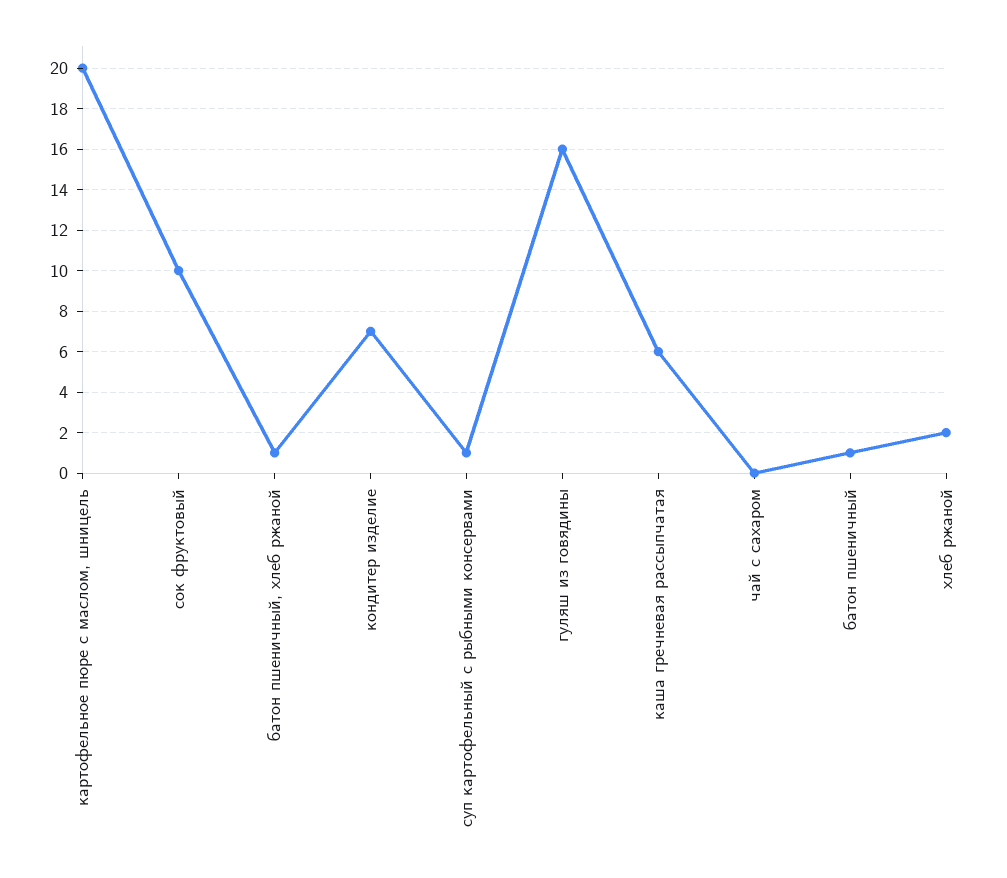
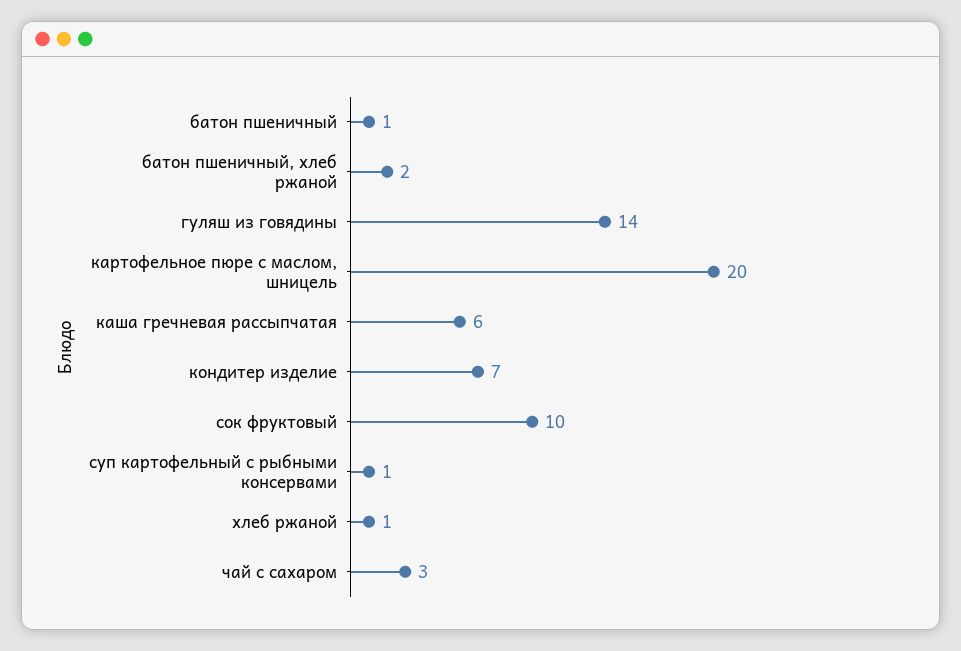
батон пшеничный, хлеб ржаной: 1 -> 2
гуляш из говядины: 16 -> 14
чай с сахаром: 0 -> 3
хлеб ржаной: 2 -> 1

